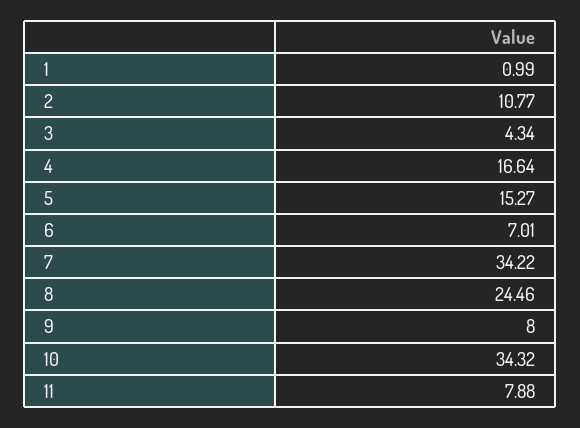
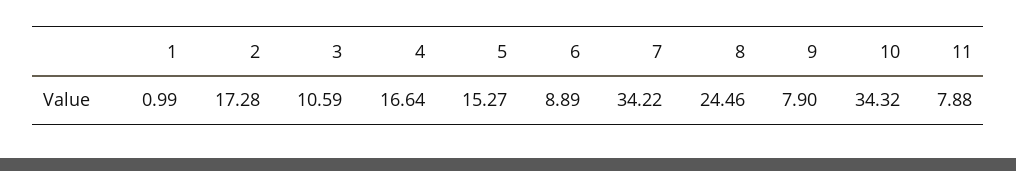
2: 10.77 -> 17.28
3: 4.34 -> 10.59
6: 7.01 -> 8.89
9: 8 -> 7.9

